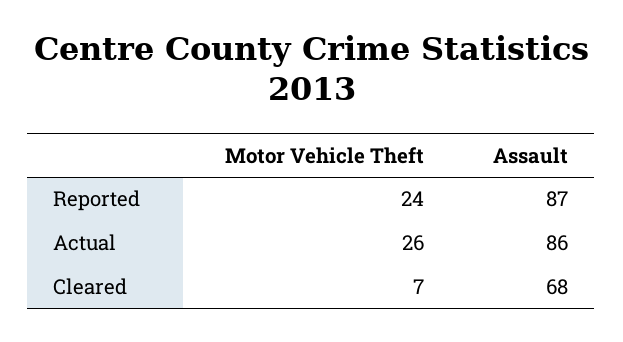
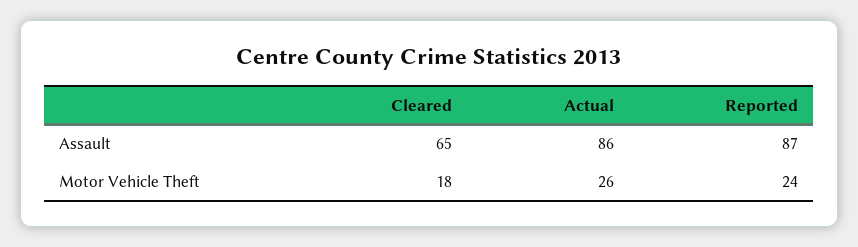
Motor Vehicle Theft, Cleared: 7 -> 18
Assault, Cleared: 68 -> 65

